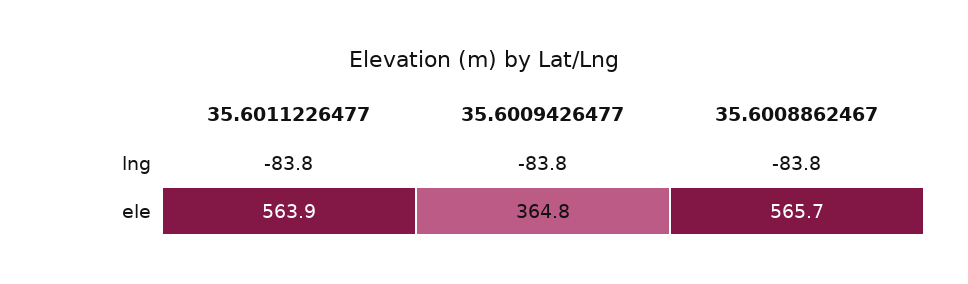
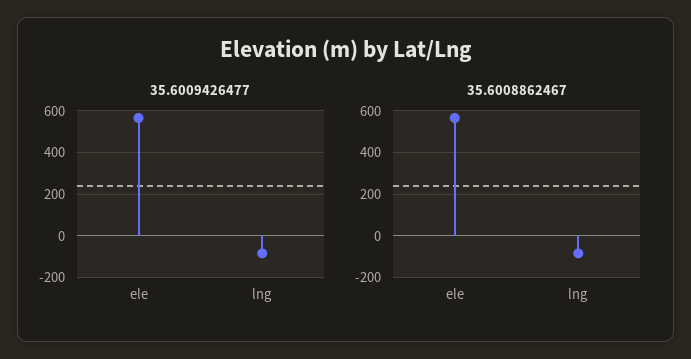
35.6011226477, lng: -83.8 -> none
35.6011226477, ele: 563.9 -> none
35.6009426477, ele: 364.8 -> 550

